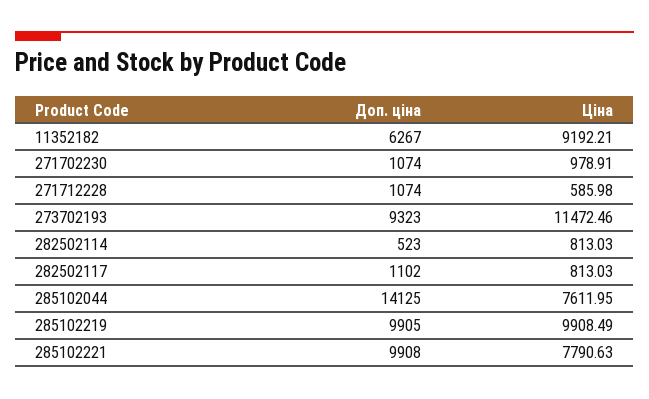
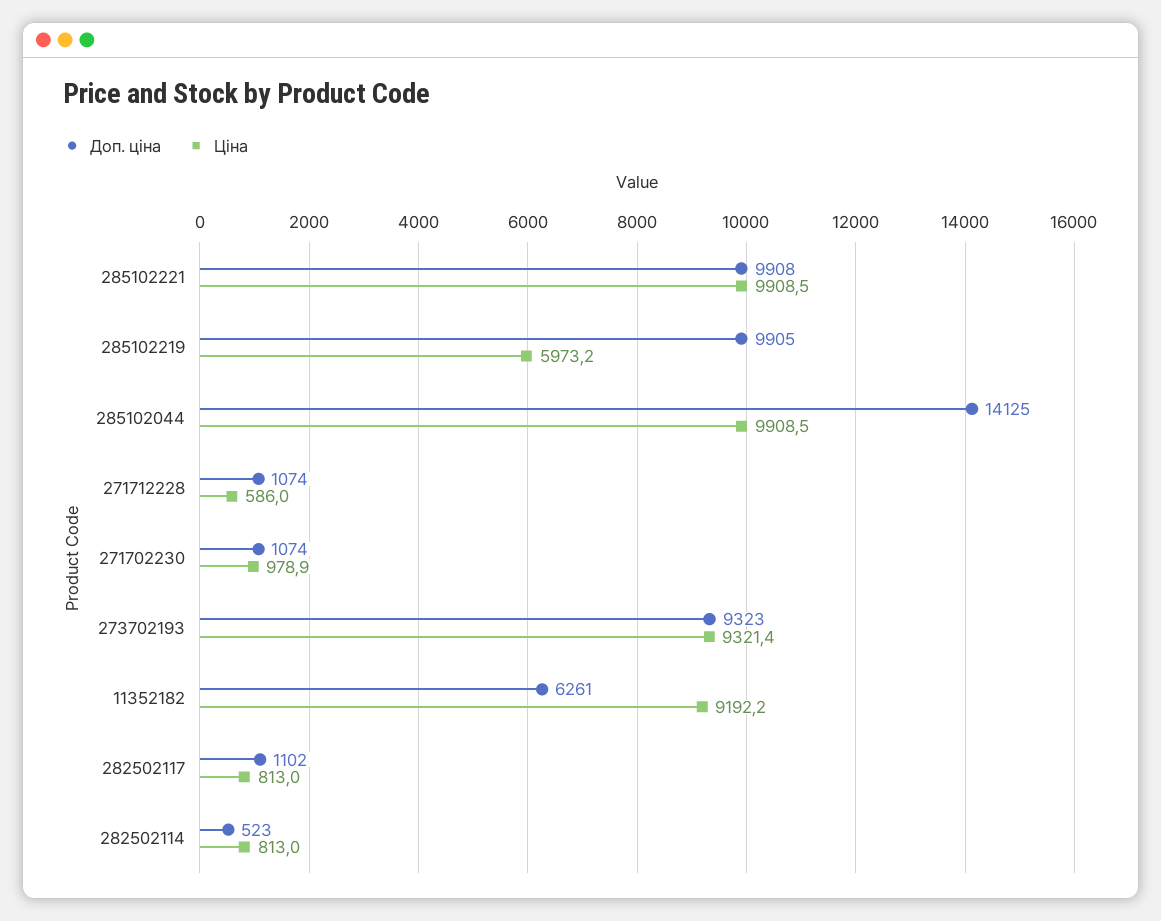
Доп. ціна, 11352182: 6267 -> 6261
Ціна, 273702193: 11472.46 -> 9321.4
Ціна, 285102044: 7611.95 -> 9908.5
Ціна, 285102219: 9908.49 -> 5973.2
Ціна, 285102221: 7790.63 -> 9908.5

